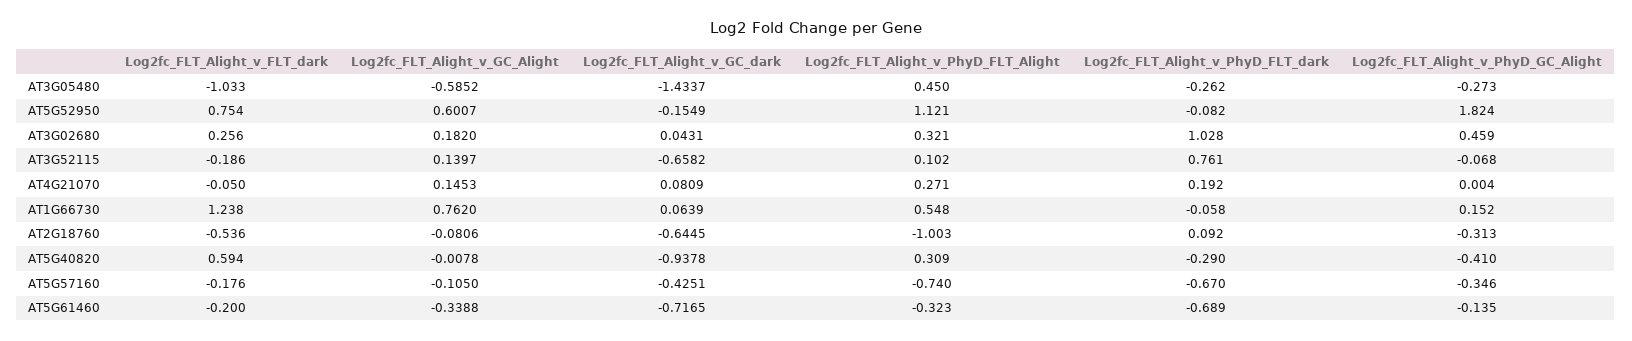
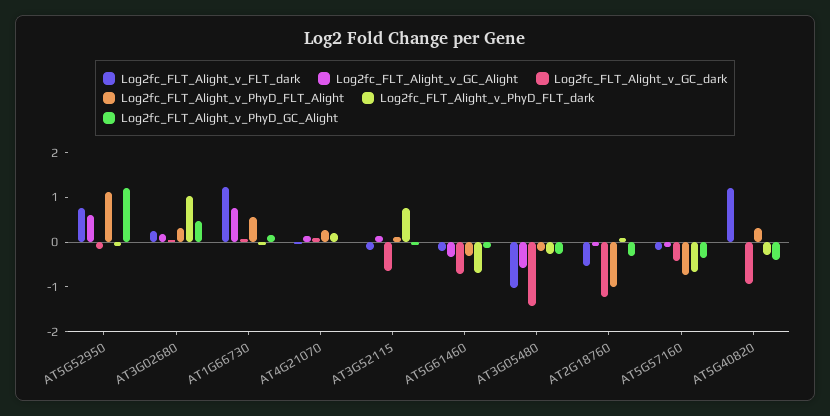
Log2fc_FLT_Alight_v_PhyD_FLT_Alight, AT3G05480: 0.45 -> -0.2
Log2fc_FLT_Alight_v_PhyD_GC_Alight, AT5G52950: 1.824 -> 1.2
Log2fc_FLT_Alight_v_GC_dark, AT2G18760: -0.6445 -> -1.2
Log2fc_FLT_Alight_v_FLT_dark, AT5G40820: 0.594 -> 1.2

